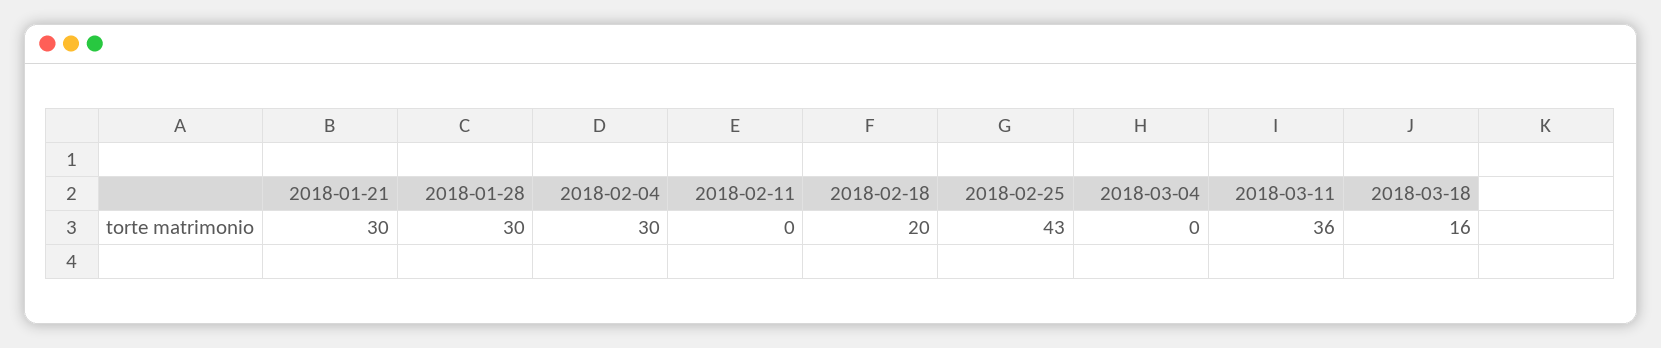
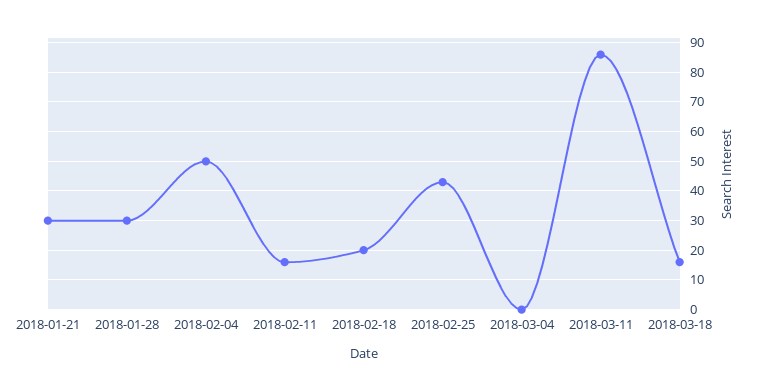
2018-02-04: 30 -> 50
2018-02-11: 0 -> 15
2018-03-11: 36 -> 85

